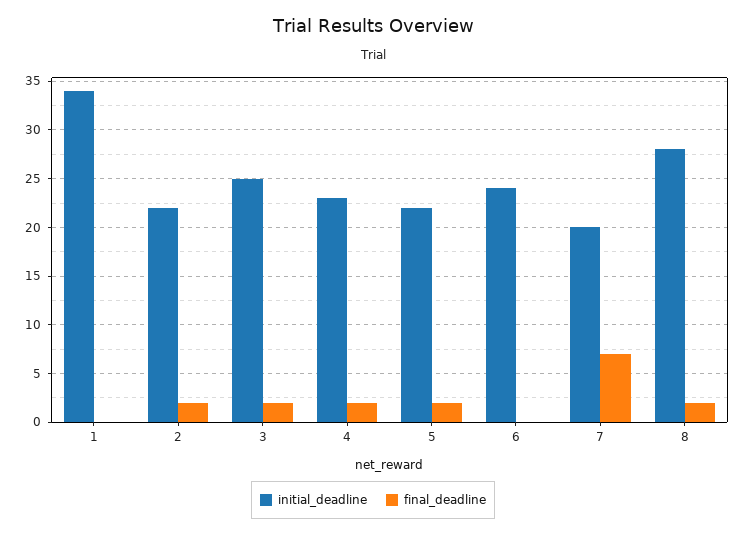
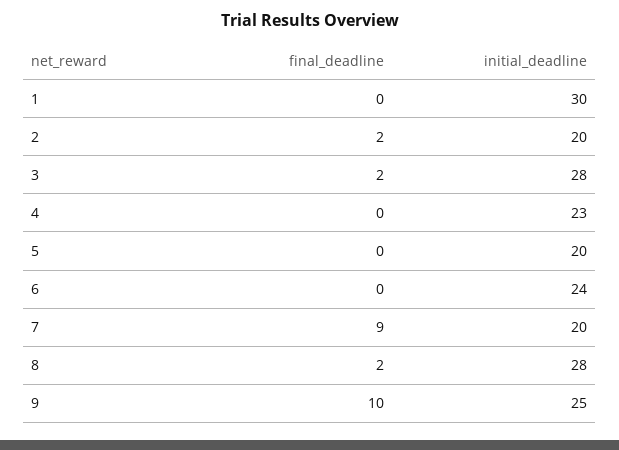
initial_deadline, 1: 34 -> 30
initial_deadline, 2: 22 -> 20
initial_deadline, 3: 25 -> 28
final_deadline, 4: 2 -> 0
initial_deadline, 5: 22 -> 20
final_deadline, 5: 2 -> 0
final_deadline, 7: 7 -> 9
final_deadline, 9: none -> 10
initial_deadline, 9: none -> 25

